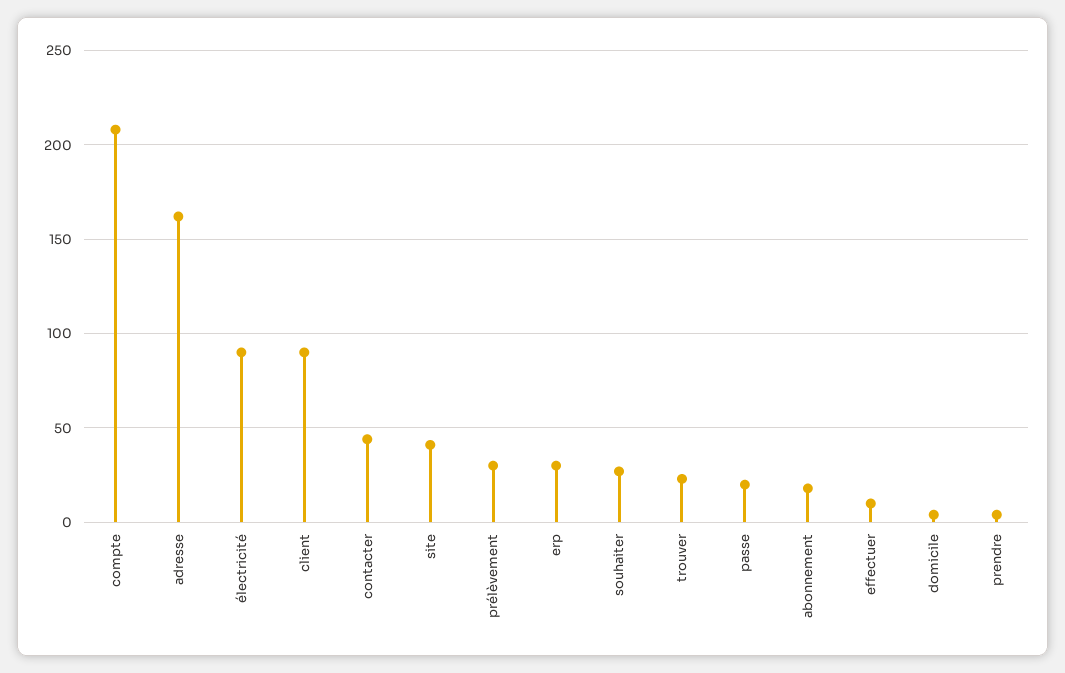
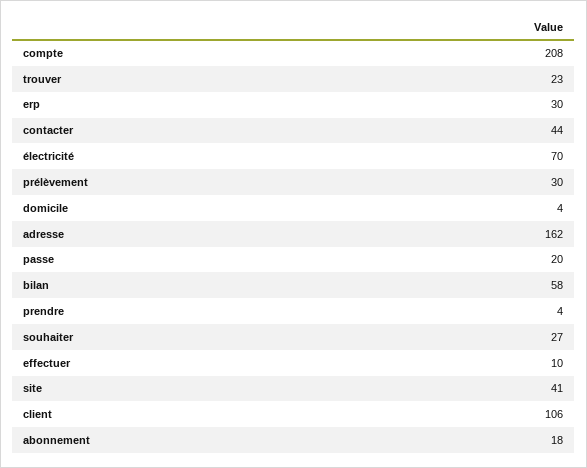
électricité: 90 -> 70
client: 90 -> 106
bilan: none -> 58

